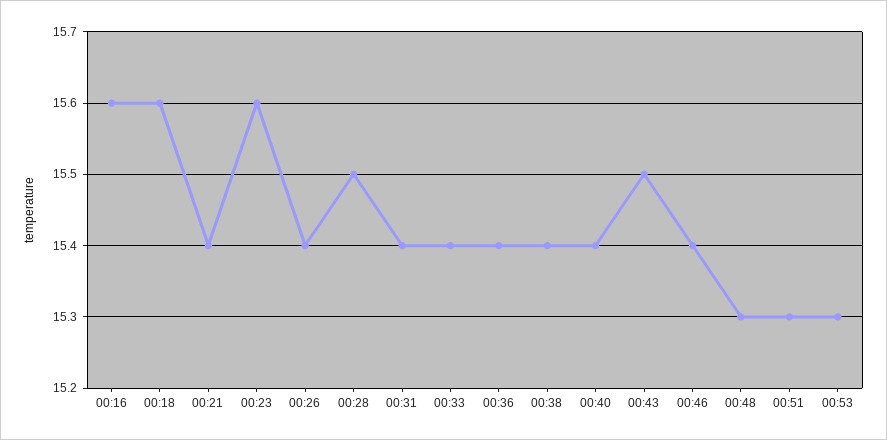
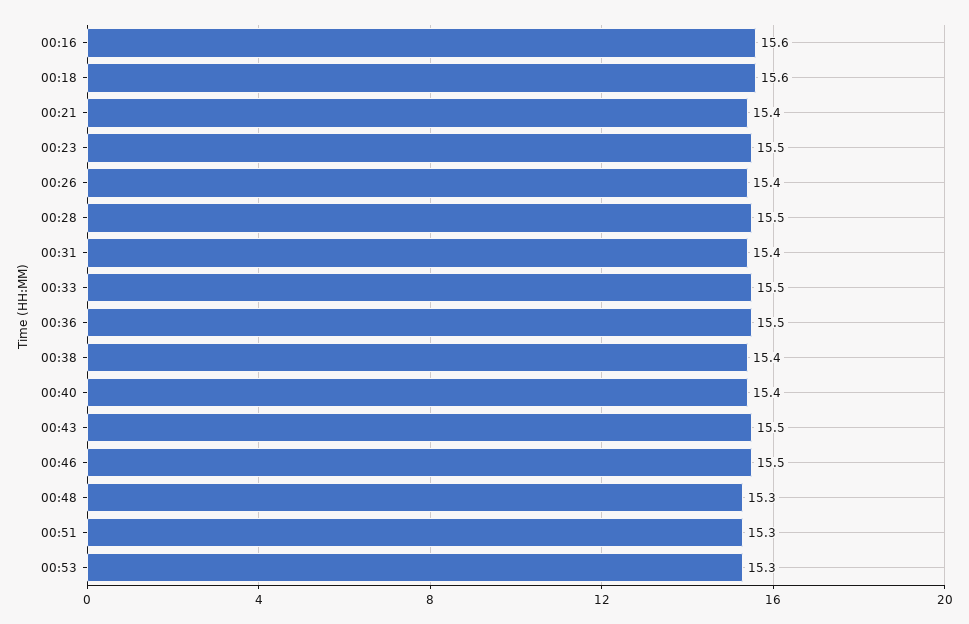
00:23: 15.6 -> 15.5
00:33: 15.4 -> 15.5
00:36: 15.4 -> 15.5
00:46: 15.4 -> 15.5

